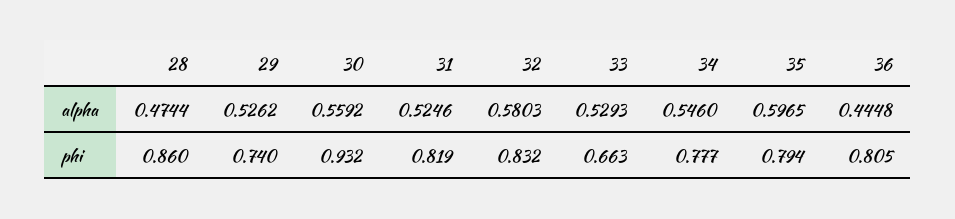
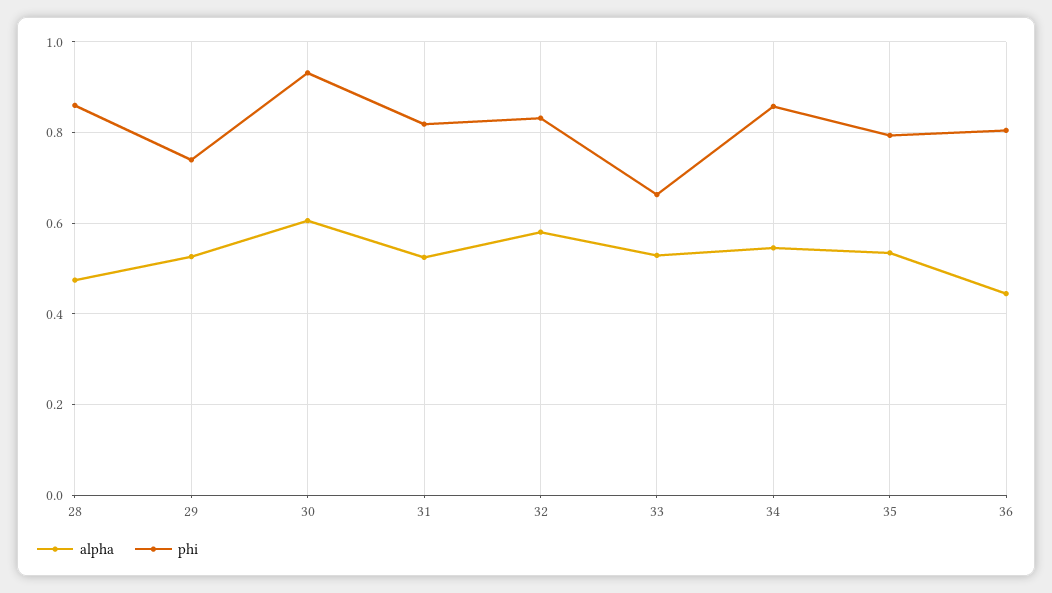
alpha, 30: 0.5592 -> 0.6
alpha, 35: 0.5965 -> 0.54
phi, 34: 0.777 -> 0.86

